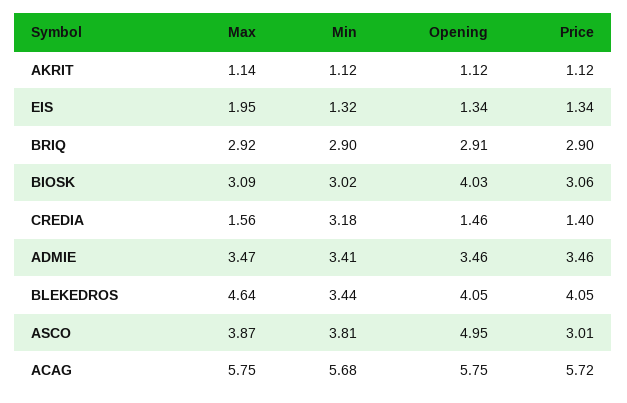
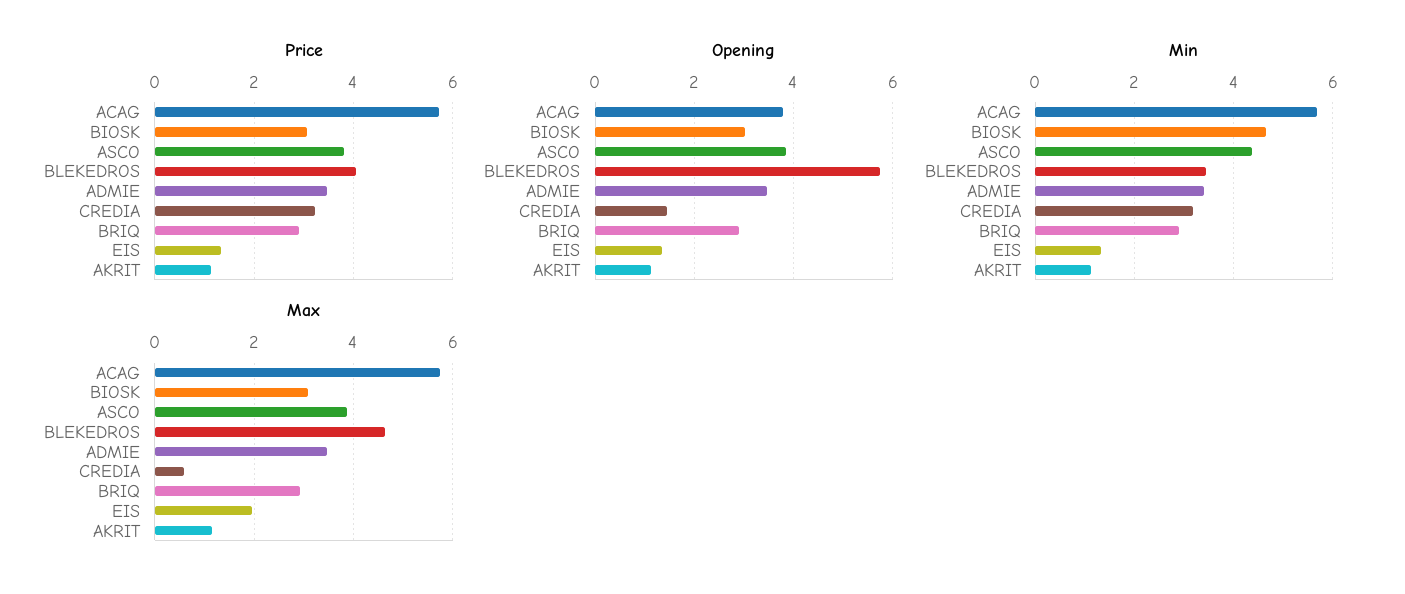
Min, BIOSK: 3.02 -> 4.6
Opening, BIOSK: 4.03 -> 3
Max, CREDIA: 1.56 -> 0.6
Price, CREDIA: 1.4 -> 3.2
Opening, BLEKEDROS: 4.05 -> 5.8
Min, ASCO: 3.81 -> 4.4
Opening, ASCO: 4.95 -> 3.8
Price, ASCO: 3.01 -> 3.8
Opening, ACAG: 5.75 -> 3.8

